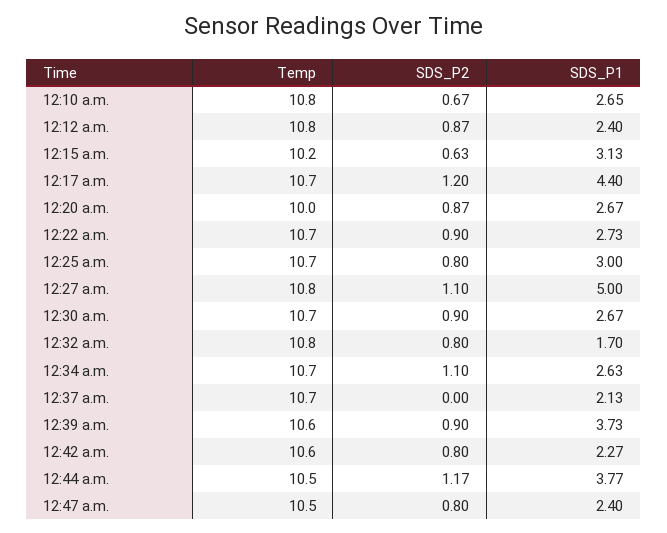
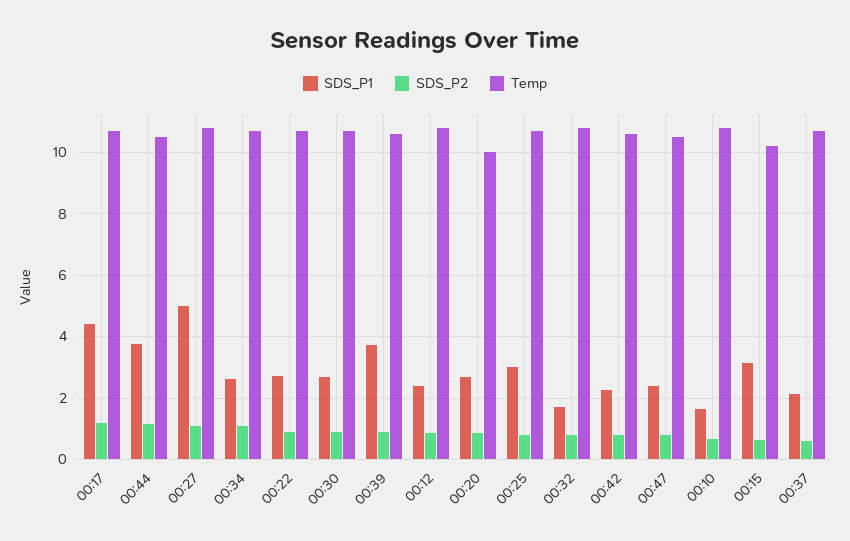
SDS_P1, 12:10 a.m.: 2.65 -> 1.6
SDS_P2, 12:37 a.m.: 0 -> 0.6

